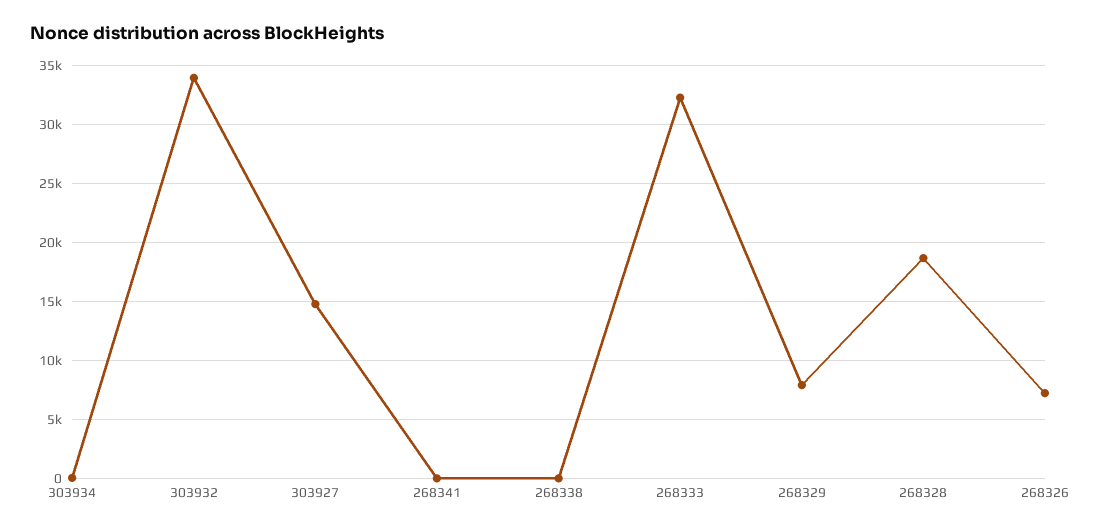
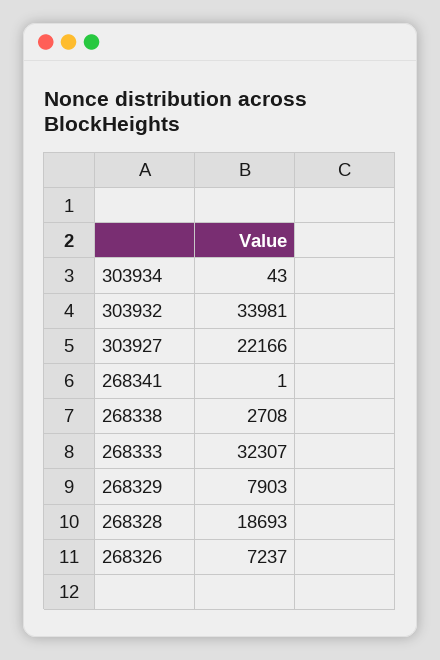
303927: 15000 -> 22166
268338: 0 -> 2708

